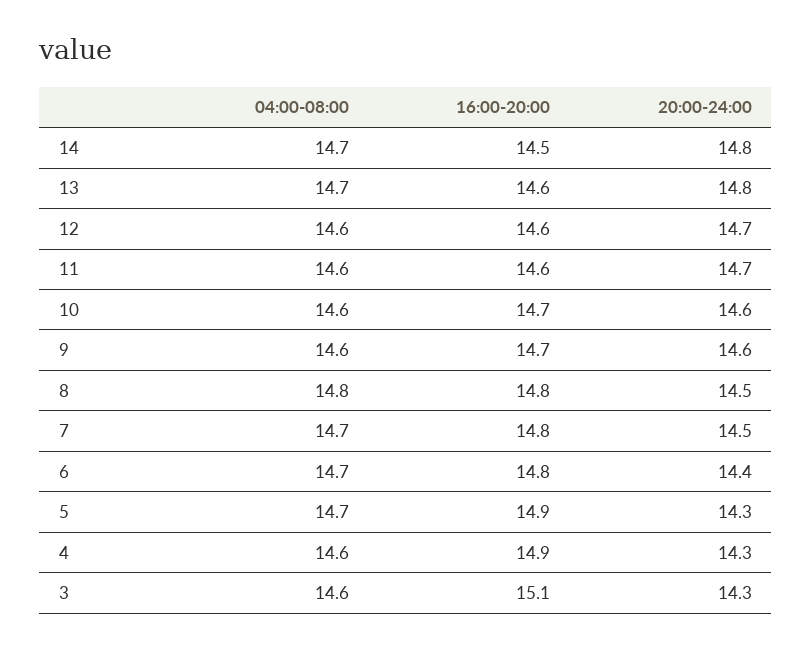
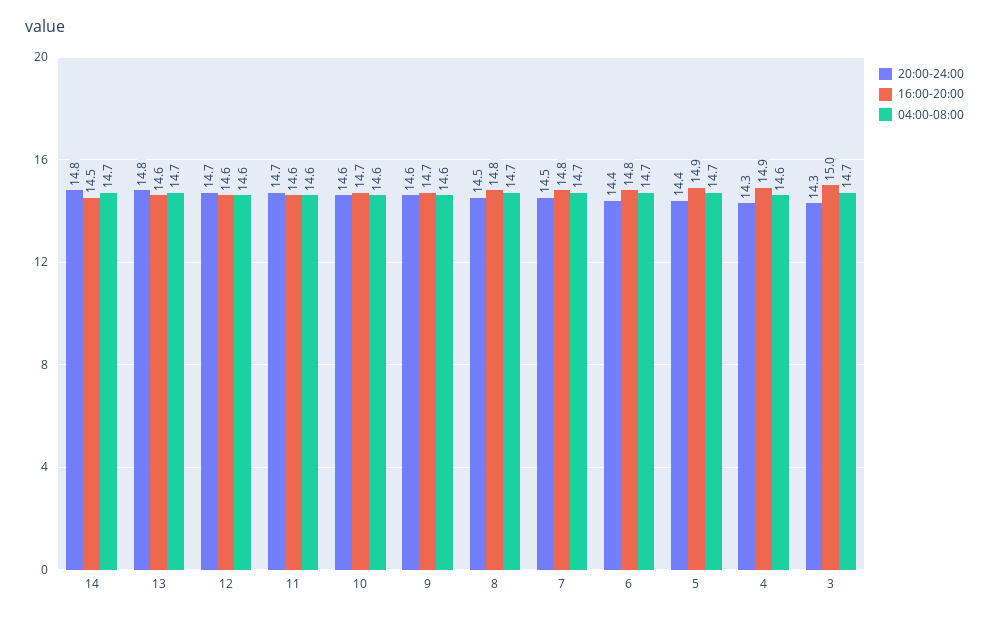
04:00-08:00, 8: 14.8 -> 14.7
20:00-24:00, 5: 14.3 -> 14.4
04:00-08:00, 3: 14.6 -> 14.7
16:00-20:00, 3: 15.1 -> 15

